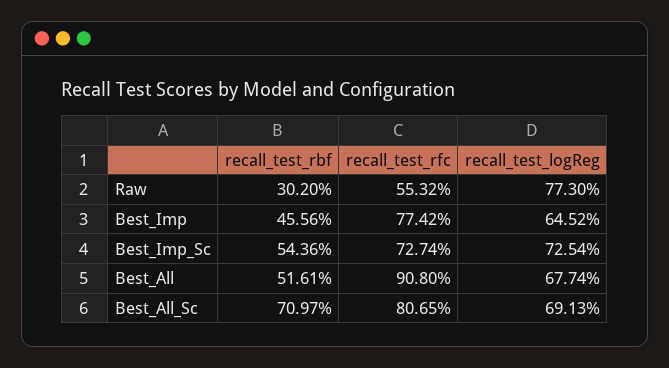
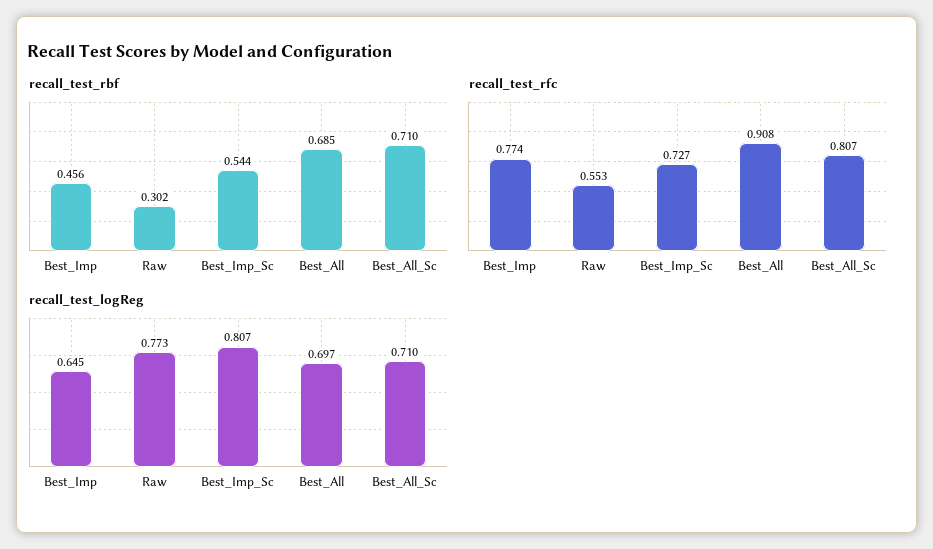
recall_test_logReg, Best_Imp_Sc: 0.7254 -> 0.807
recall_test_rbf, Best_All: 0.5161 -> 0.685
recall_test_logReg, Best_All: 0.6774 -> 0.697
recall_test_logReg, Best_All_Sc: 0.6913 -> 0.71

